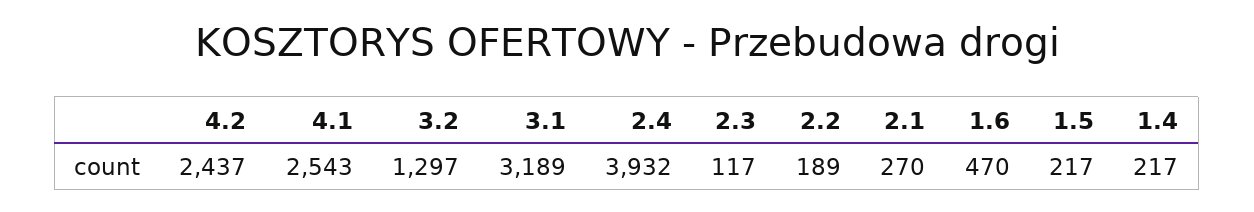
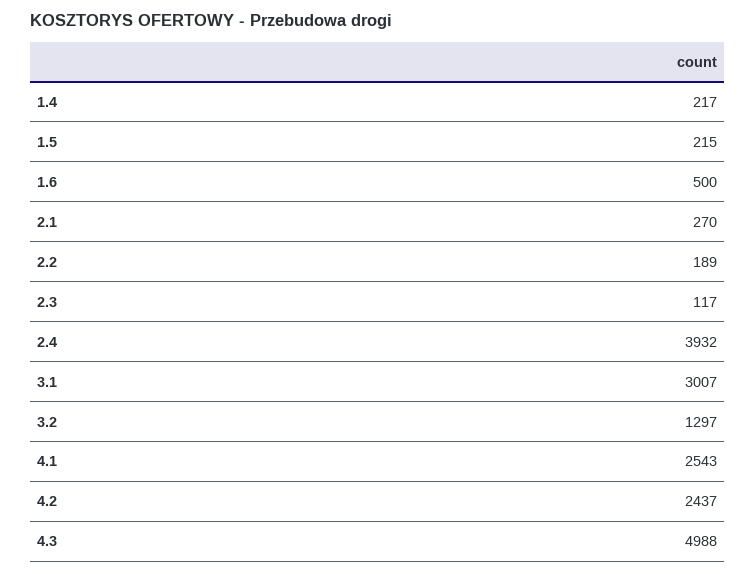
3.1: 3189 -> 3007
1.6: 470 -> 500
1.5: 217 -> 215
4.3: none -> 4988

